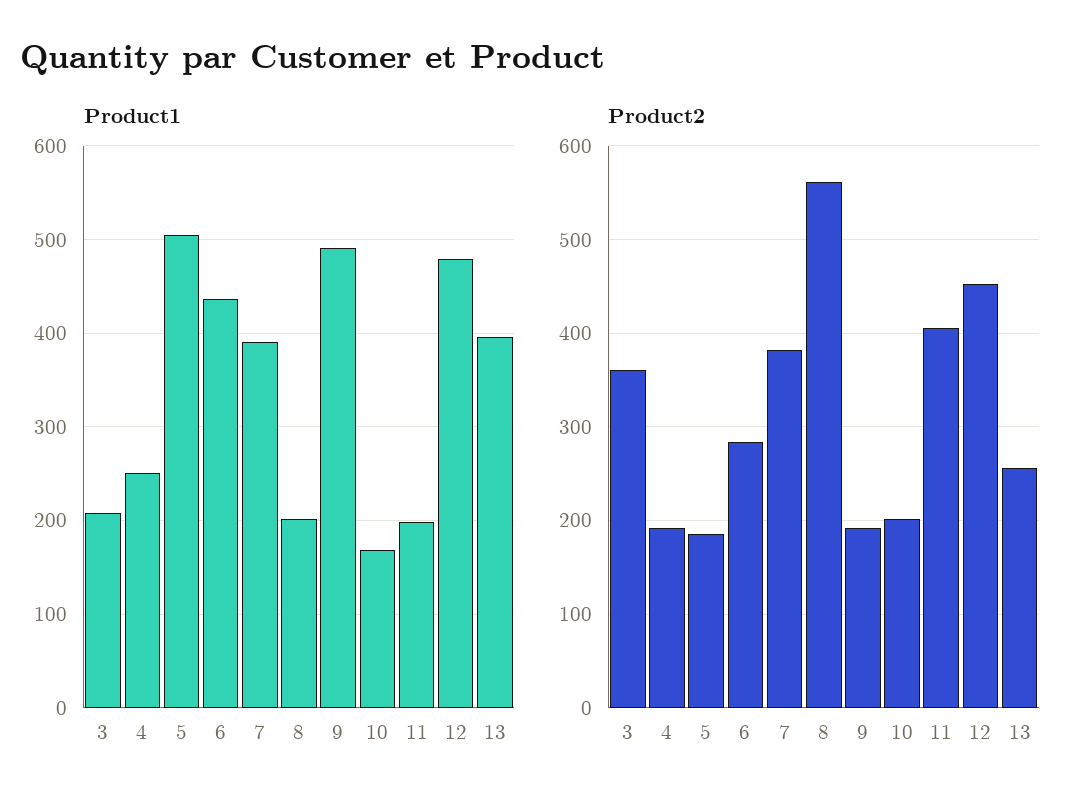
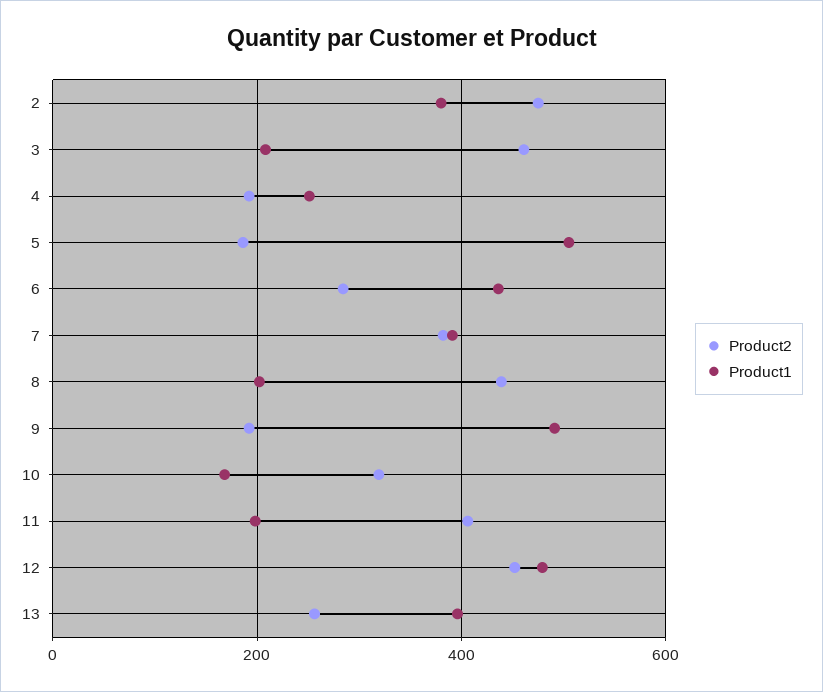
Product2, 3: 360 -> 460
Product2, 8: 560 -> 440
Product2, 10: 200 -> 320
Product2, 2: none -> 480
Product1, 2: none -> 380

